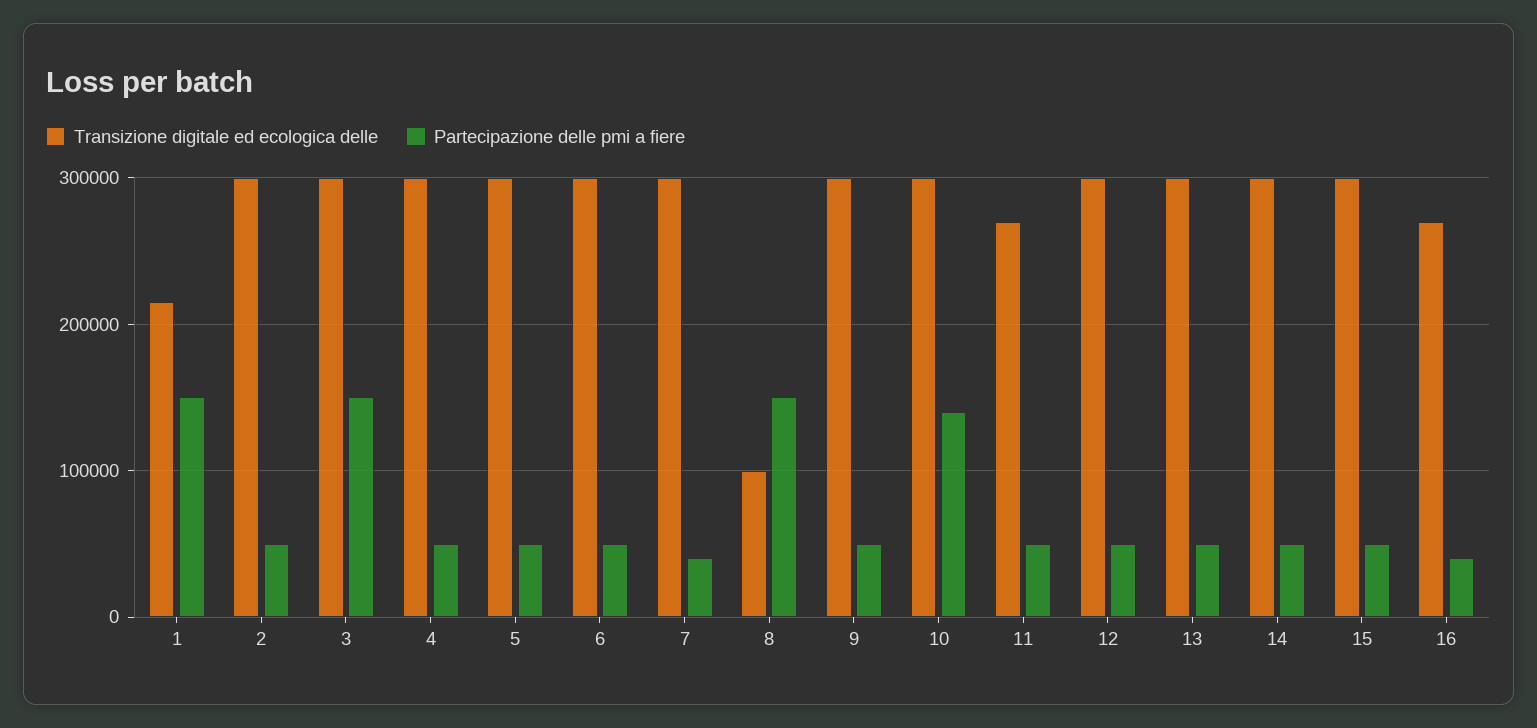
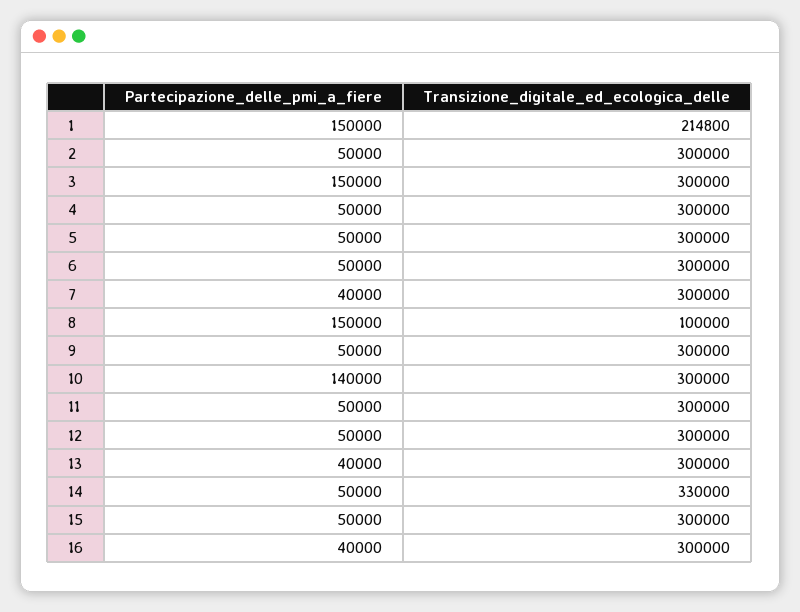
Transizione digitale ed ecologica delle, 11: 270000 -> 300000
Partecipazione delle pmi a fiere, 13: 50000 -> 40000
Transizione digitale ed ecologica delle, 14: 300000 -> 330000
Transizione digitale ed ecologica delle, 16: 270000 -> 300000

